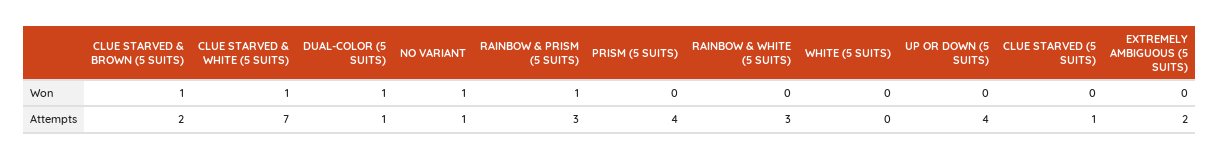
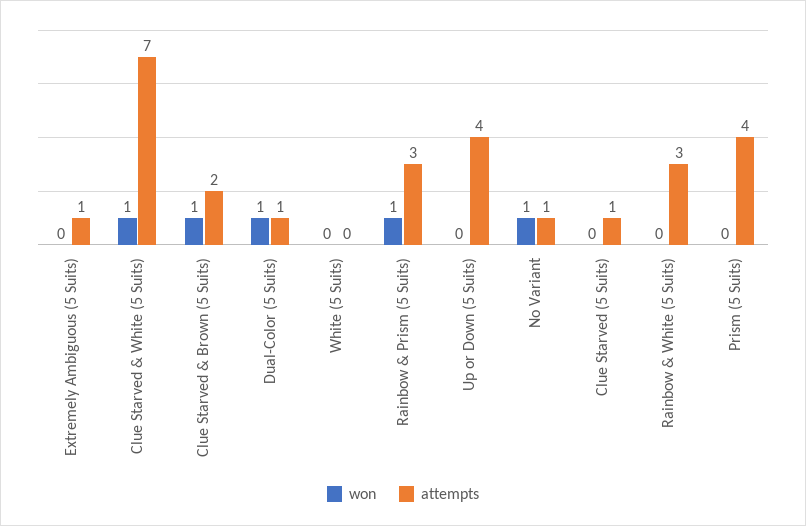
Attempts, EXTREMELY AMBIGUOUS (5 SUITS): 2 -> 1

